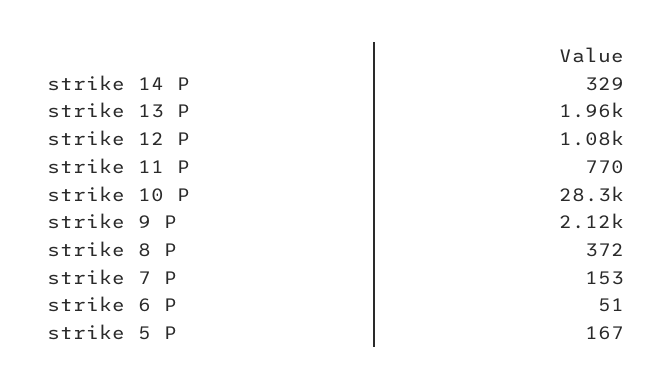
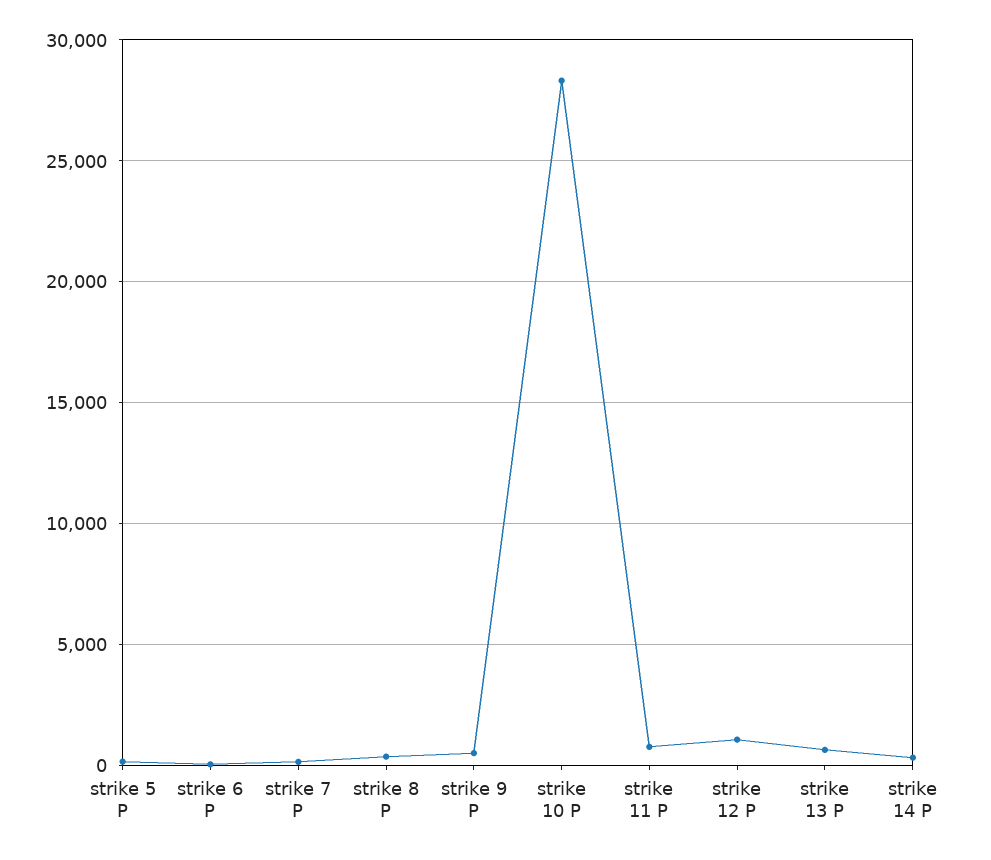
strike 13 P: 1960 -> 500
strike 9 P: 2120 -> 500

